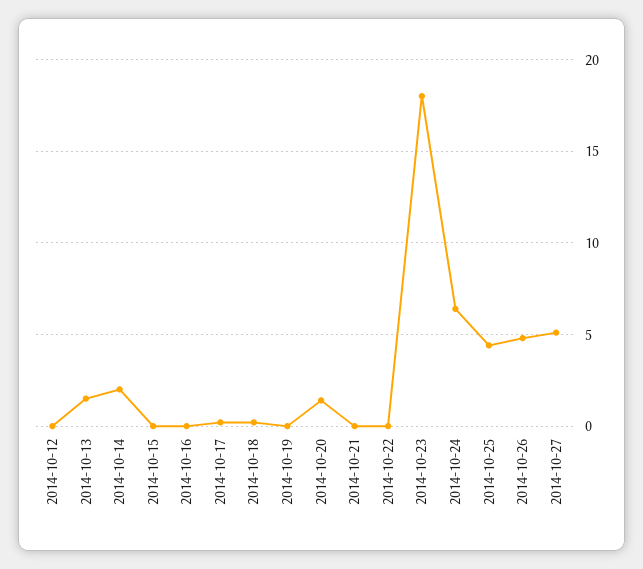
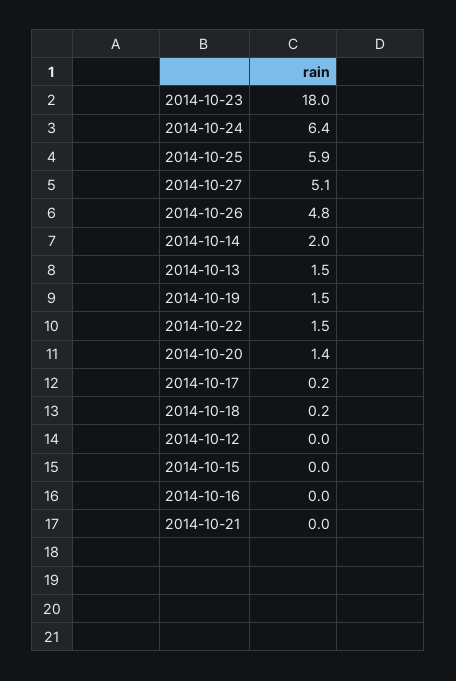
2014-10-19: 0 -> 1.5
2014-10-22: 0 -> 1.5
2014-10-25: 4.5 -> 5.9

